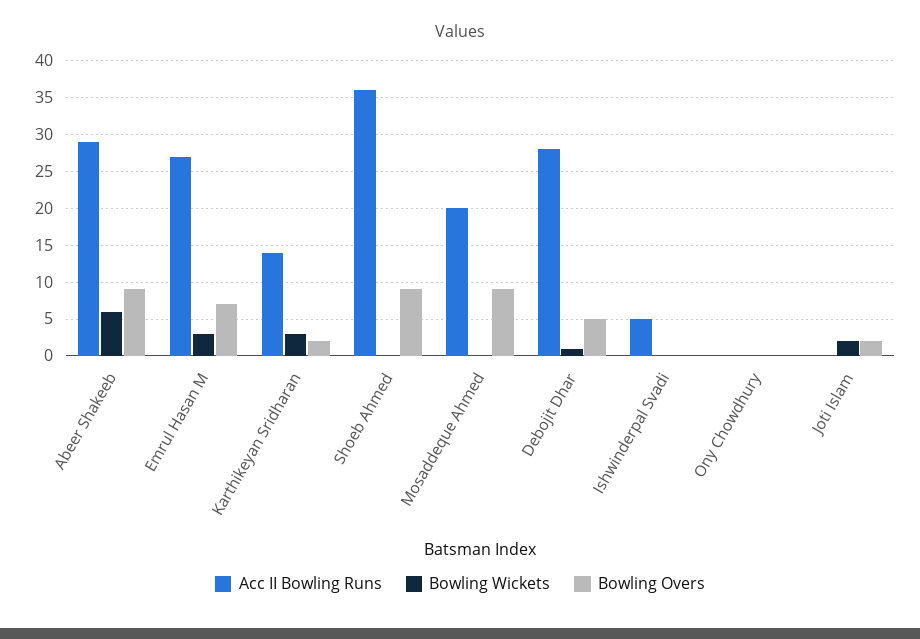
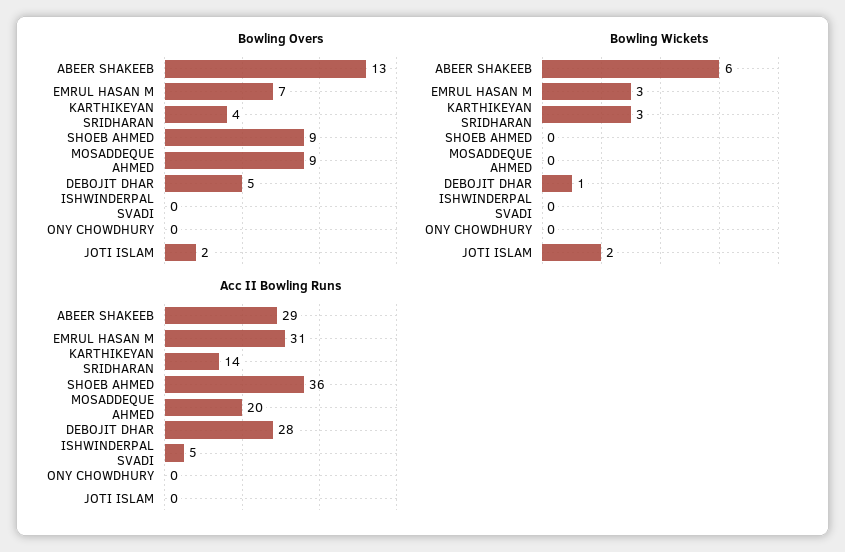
Bowling Overs, Abeer Shakeeb: 9 -> 13
Acc II Bowling Runs, Emrul Hasan M: 27 -> 31
Bowling Overs, Karthikeyan Sridharan: 2 -> 4

